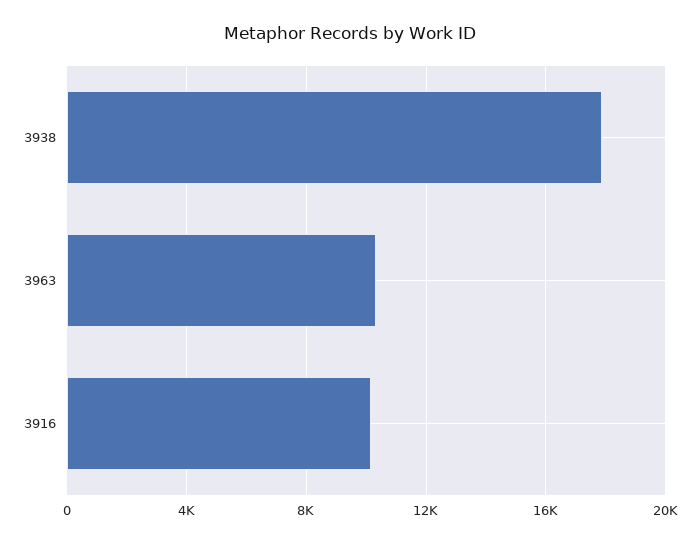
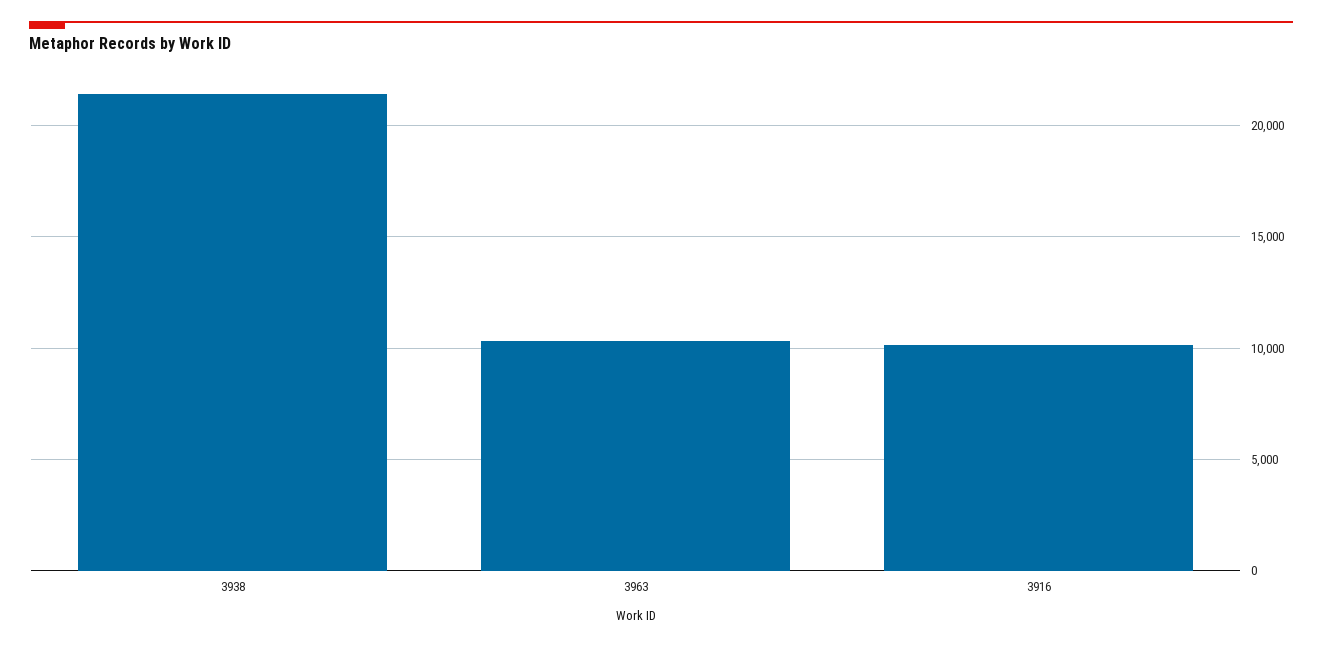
3938: 18000 -> 21500

